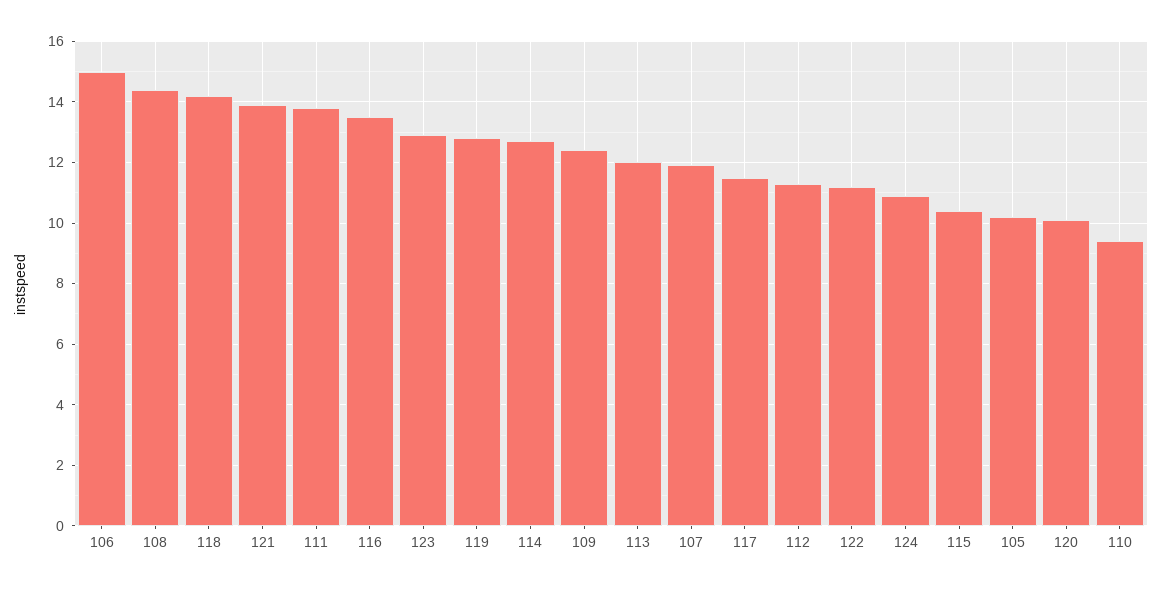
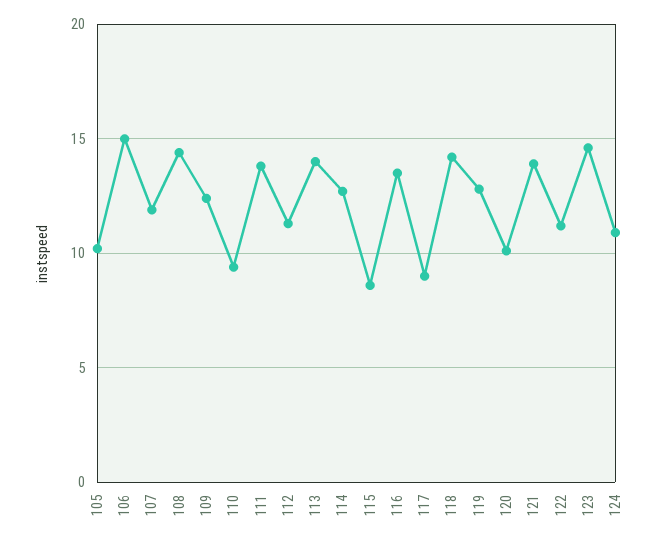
123: 13 -> 14.5
113: 12 -> 14
117: 11.5 -> 9
115: 10.5 -> 8.5

